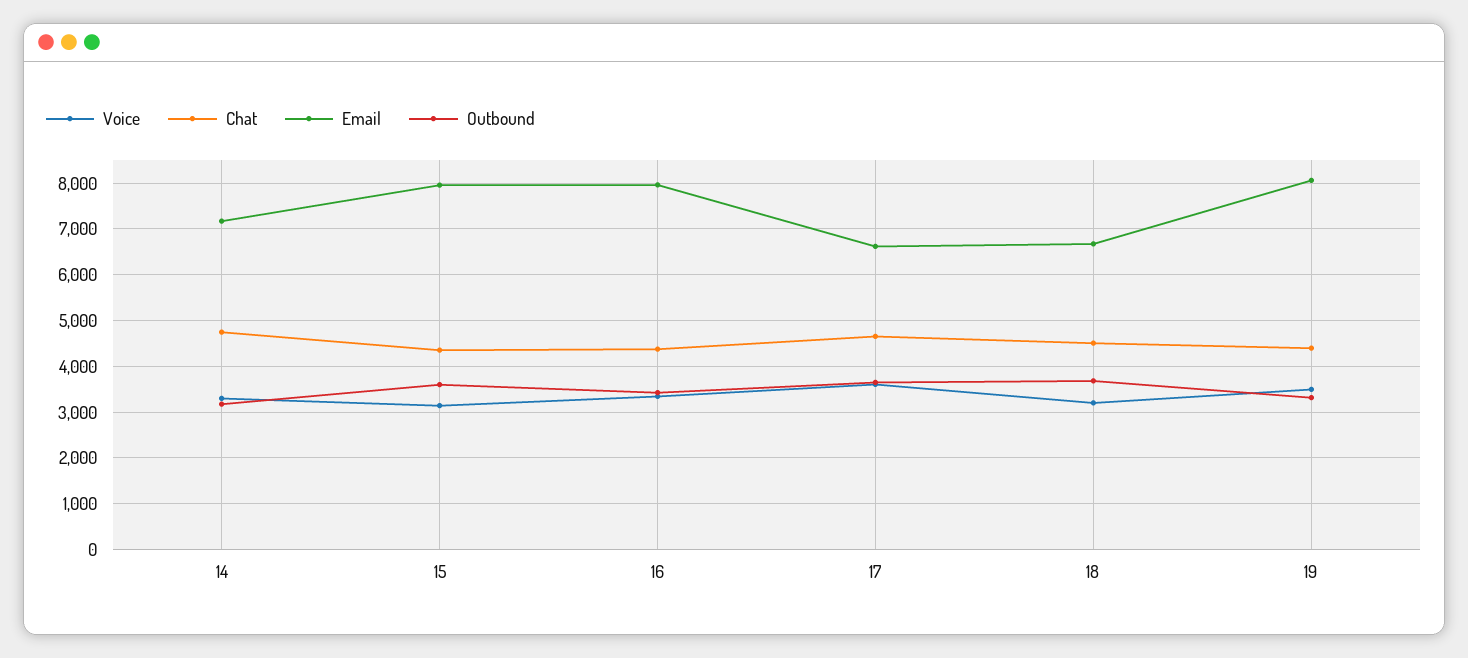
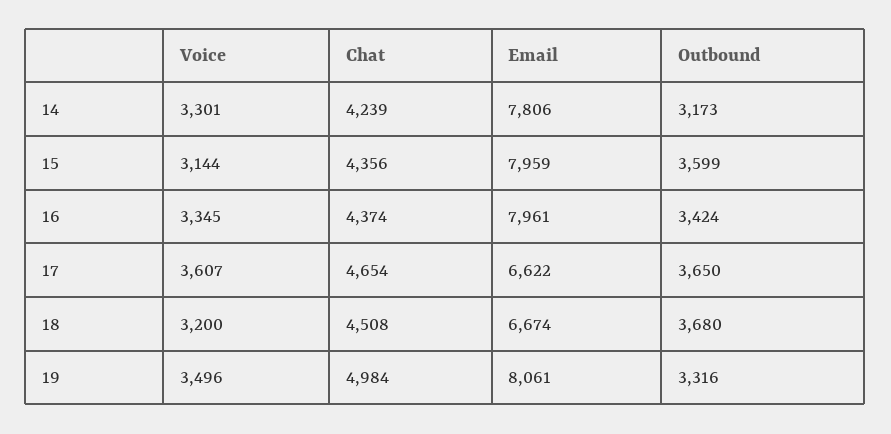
Chat, 14: 4800 -> 4239
Email, 14: 7200 -> 7806
Chat, 19: 4400 -> 4984

